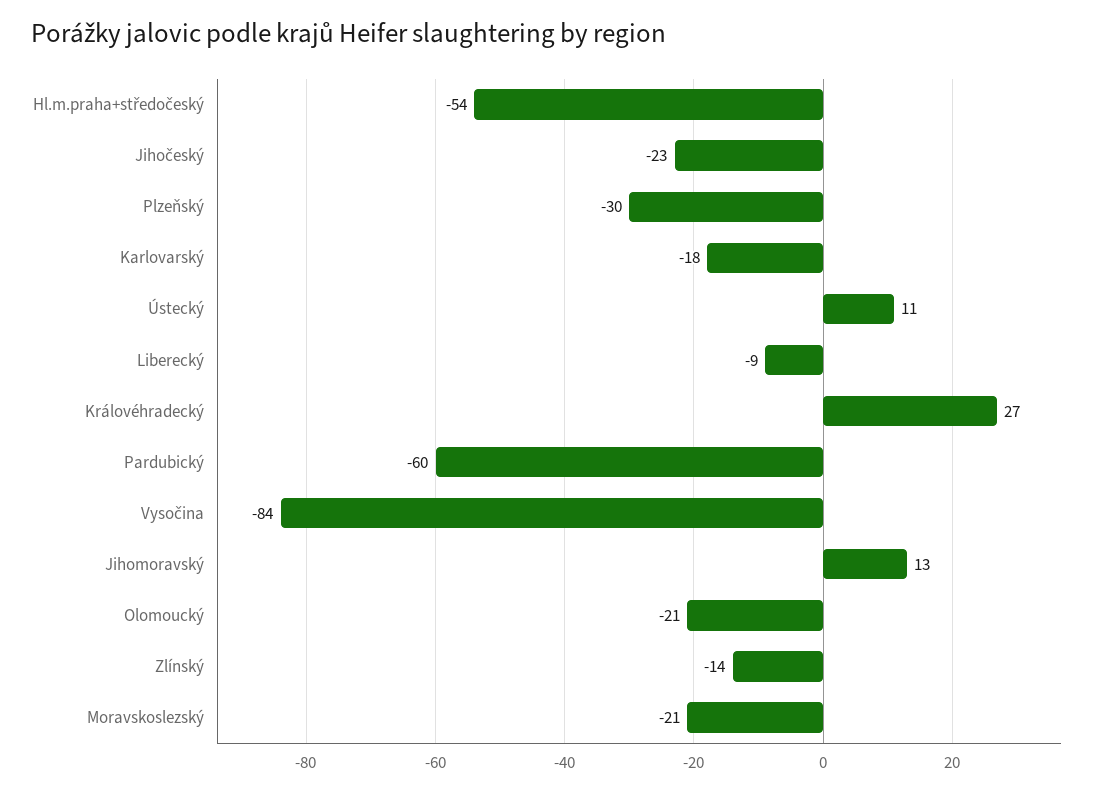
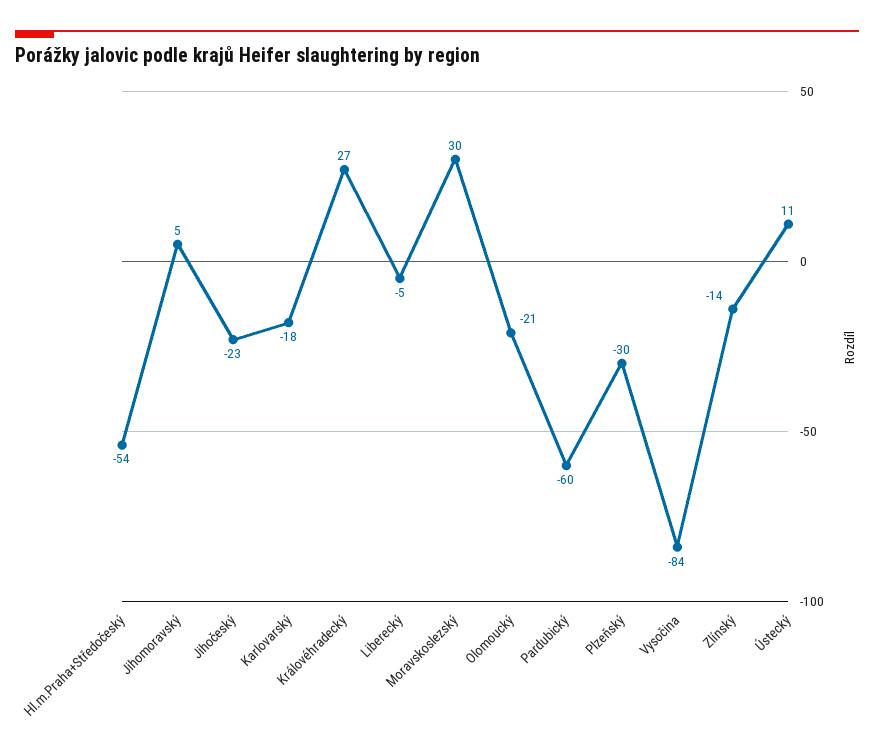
Liberecký: -9 -> -5
Jihomoravský: 13 -> 5
Moravskoslezský: -21 -> 30

